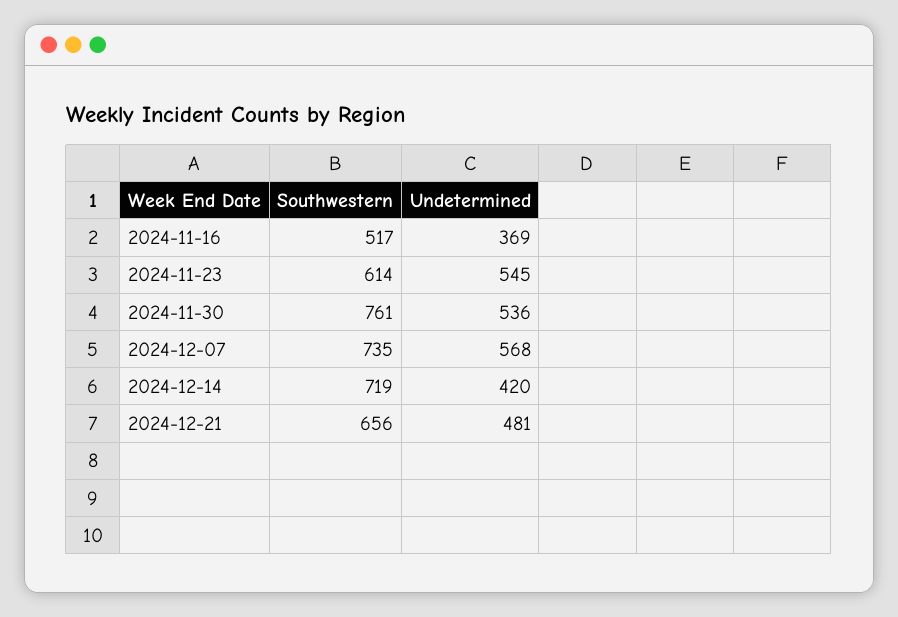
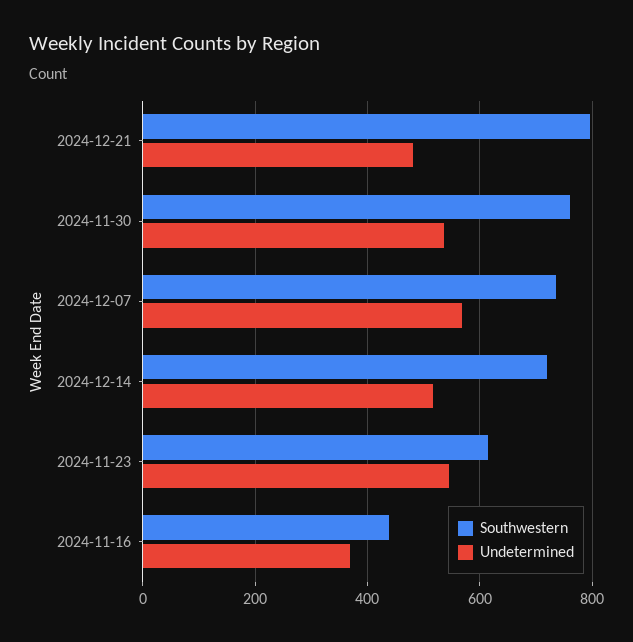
Southwestern, 2024-11-16: 517 -> 440
Undetermined, 2024-12-14: 420 -> 520
Southwestern, 2024-12-21: 656 -> 800

